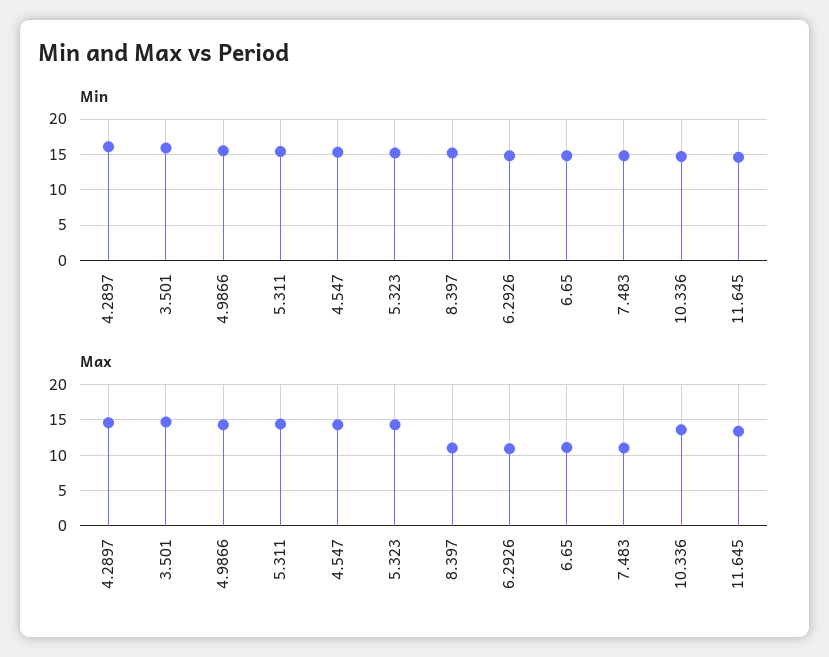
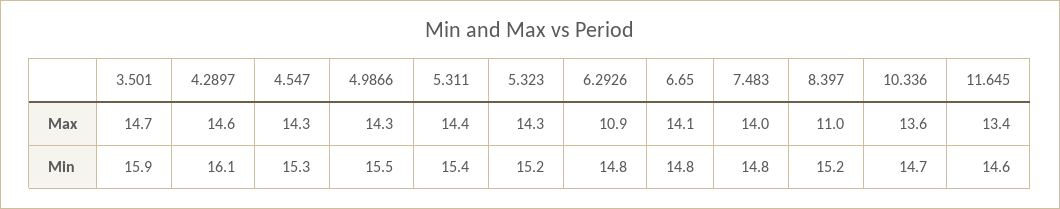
Max, 6.65: 11 -> 14.1
Max, 7.483: 11 -> 14

